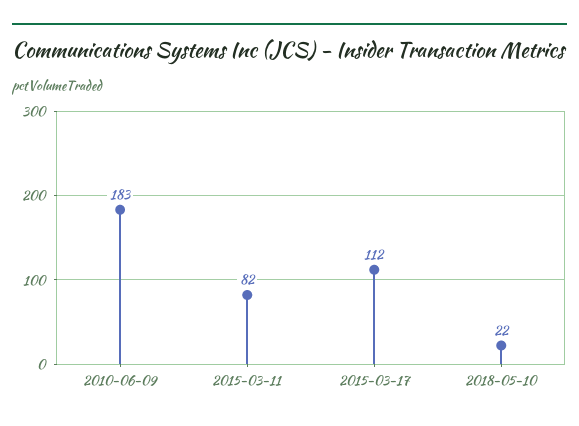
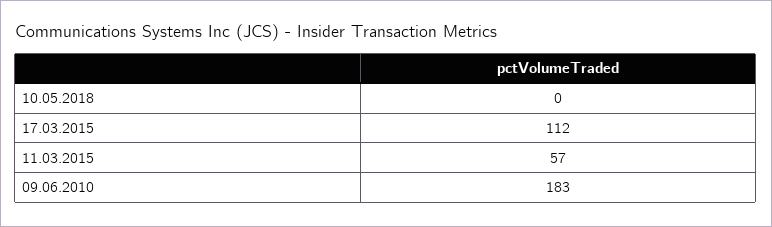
2015-03-11: 82 -> 57
2018-05-10: 22 -> 0

